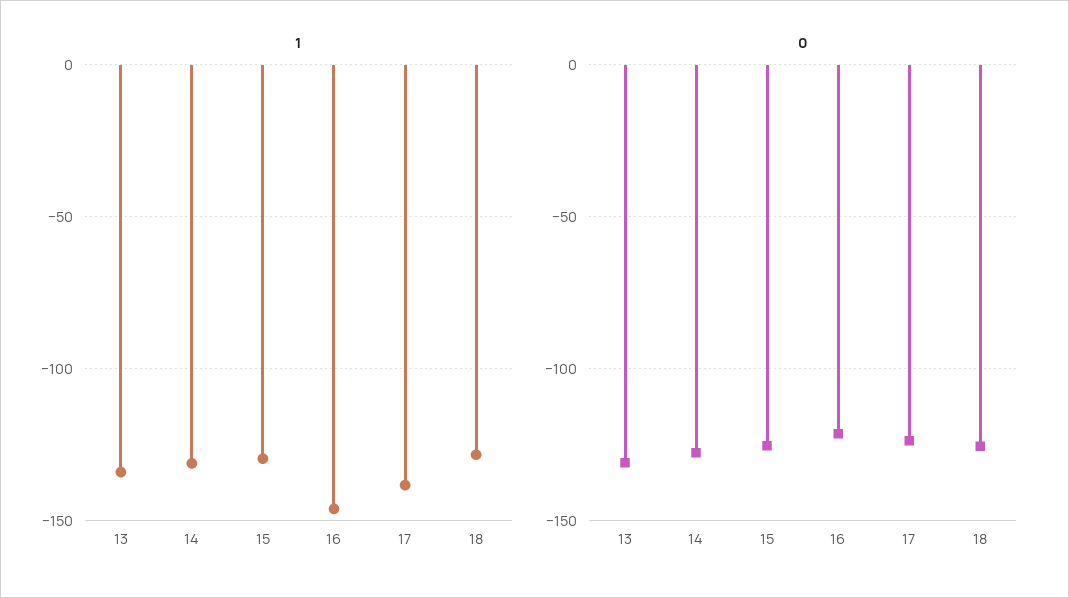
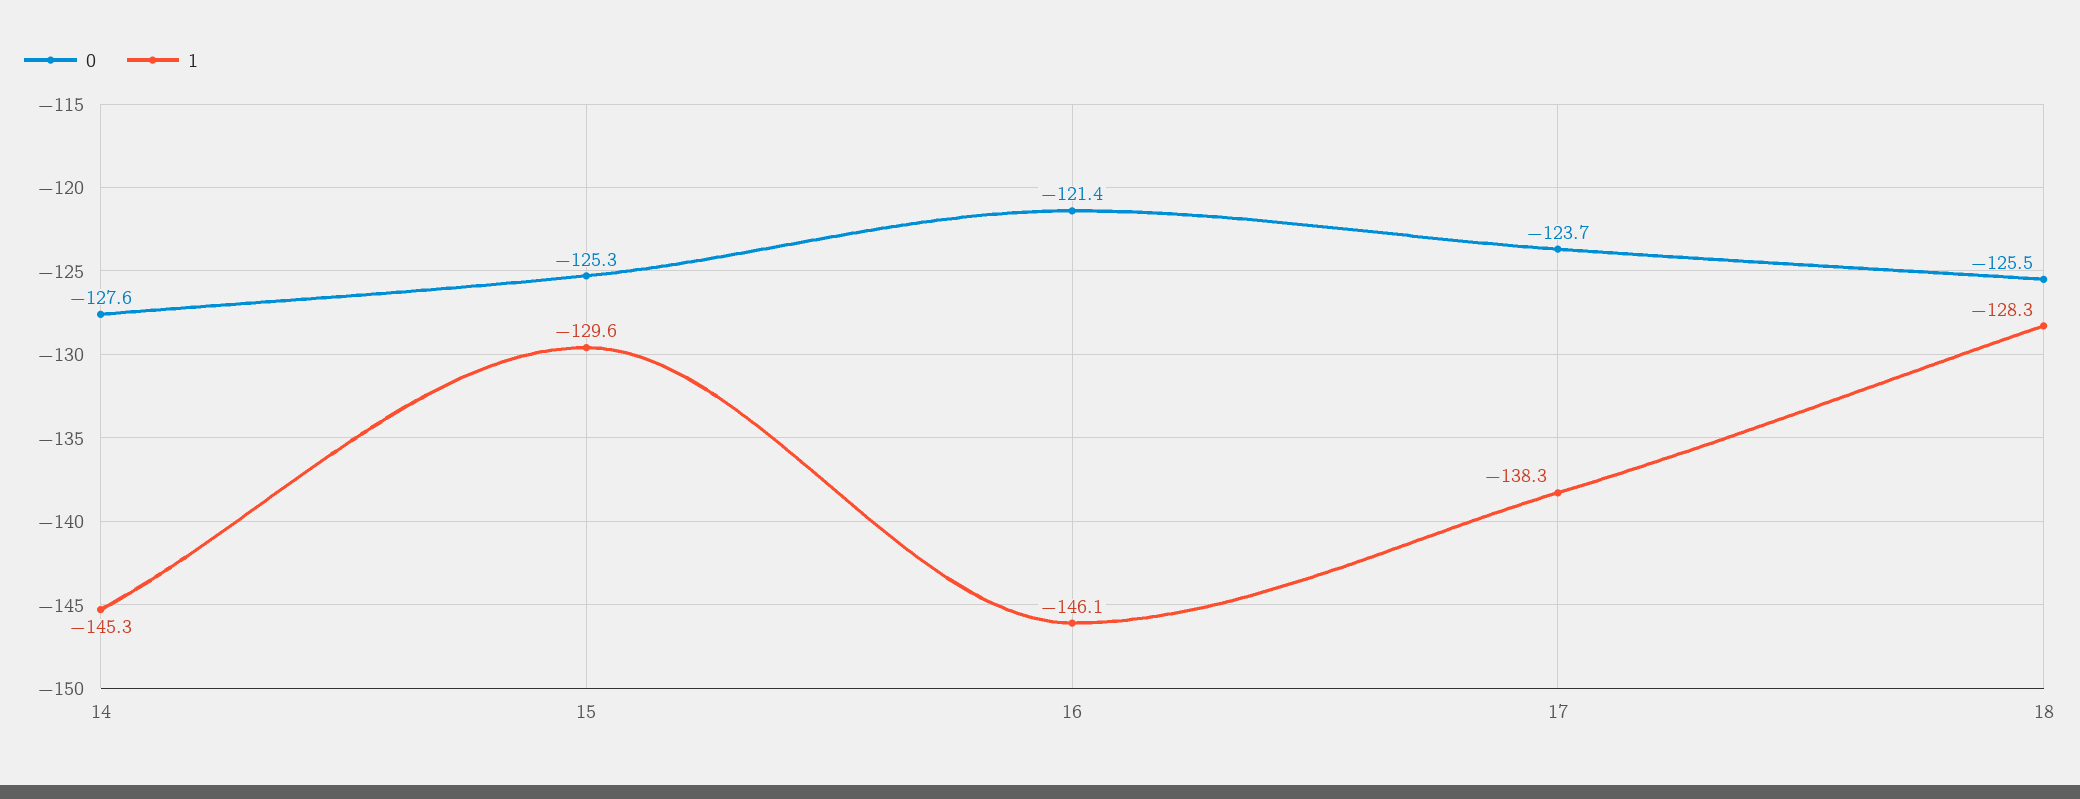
1, 13: -135 -> none
1, 14: -130 -> -145.3
0, 13: -130 -> none

